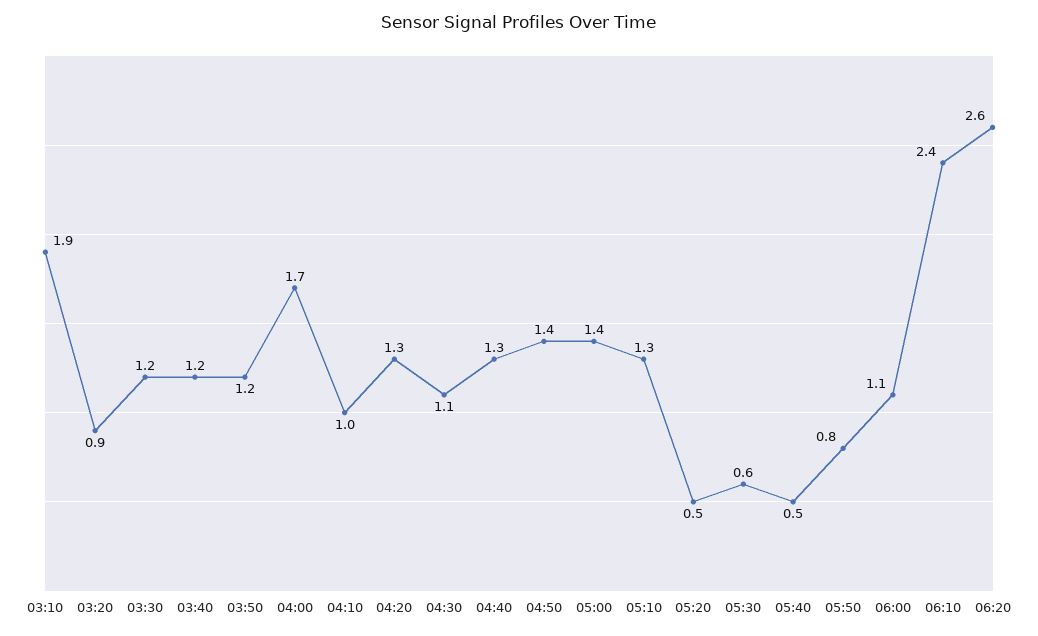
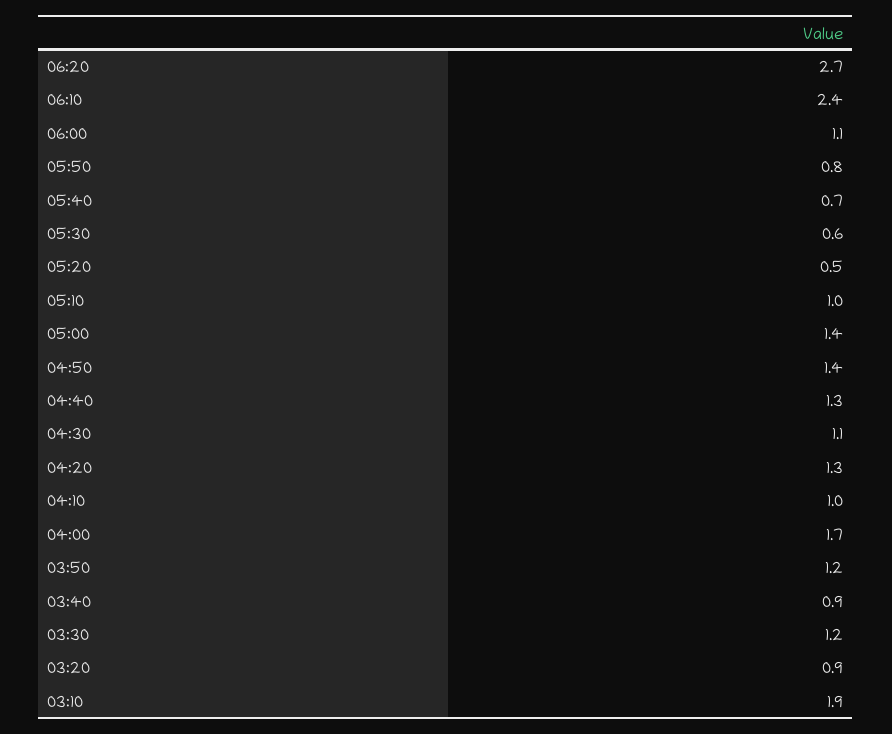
03:40: 1.2 -> 0.9
05:10: 1.3 -> 1
05:40: 0.5 -> 0.7
06:20: 2.6 -> 2.7

